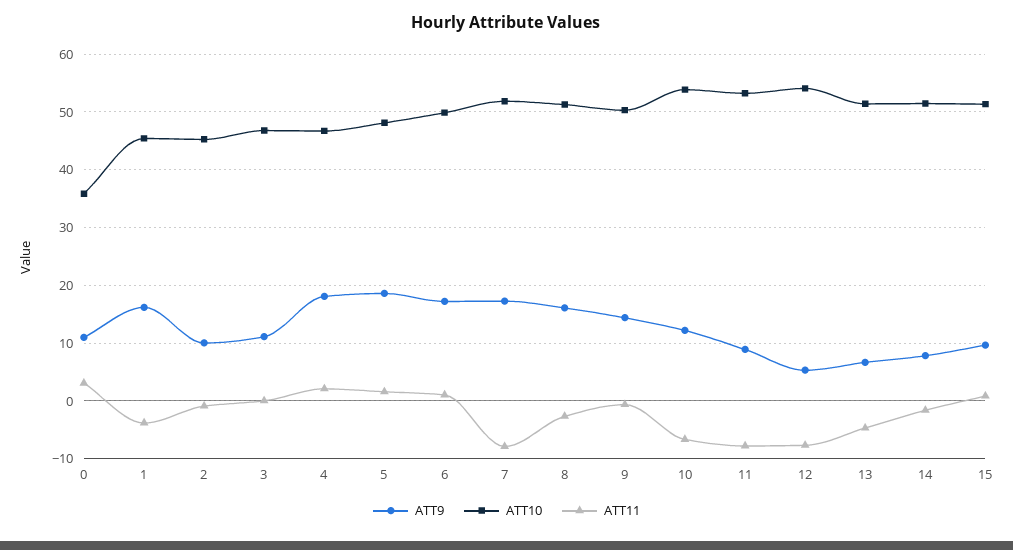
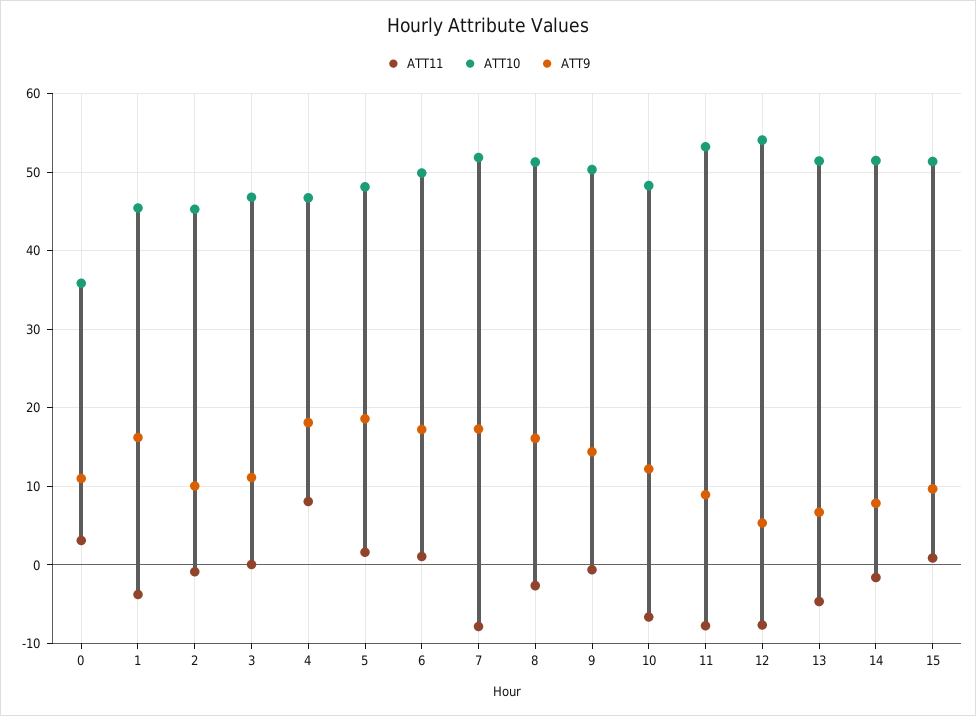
ATT11, 4: 2 -> 8
ATT10, 10: 54 -> 48

